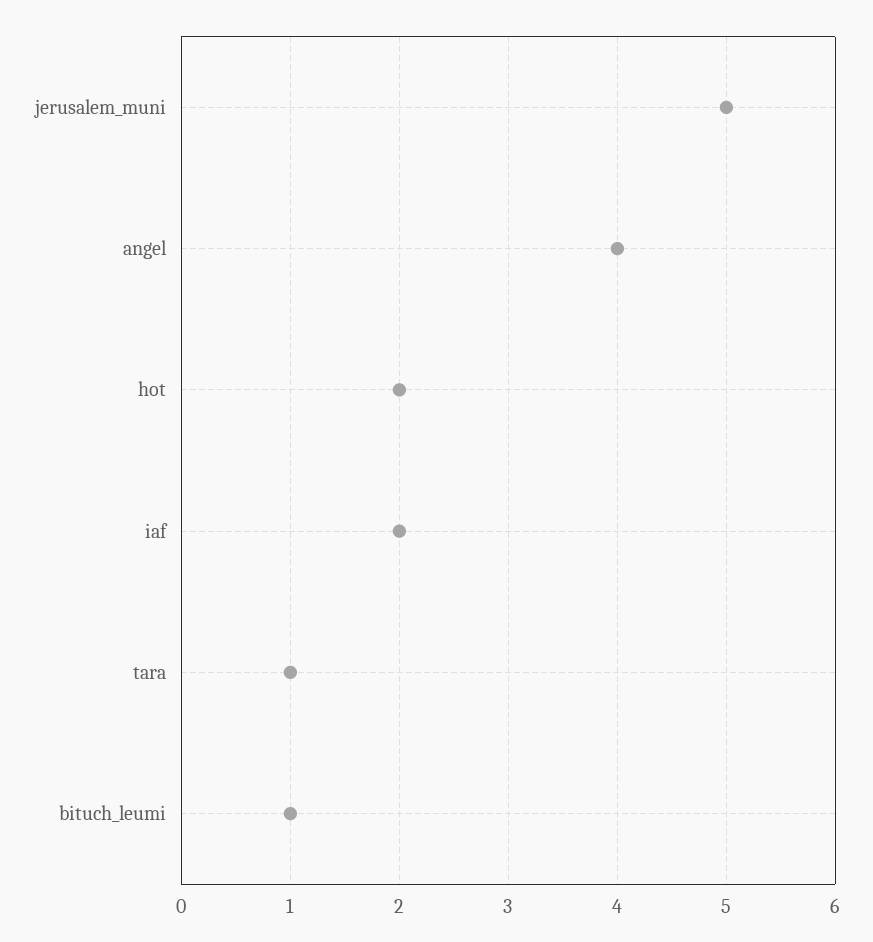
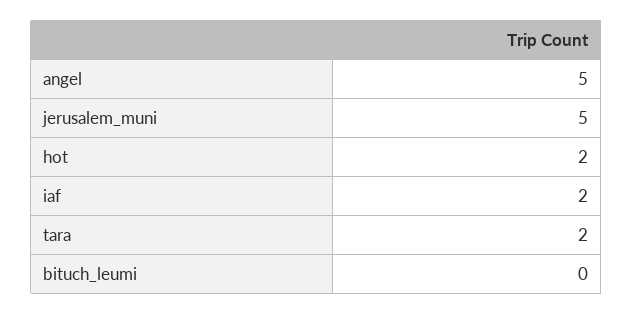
angel: 4 -> 5
tara: 1 -> 2
bituch_leumi: 1 -> 0

